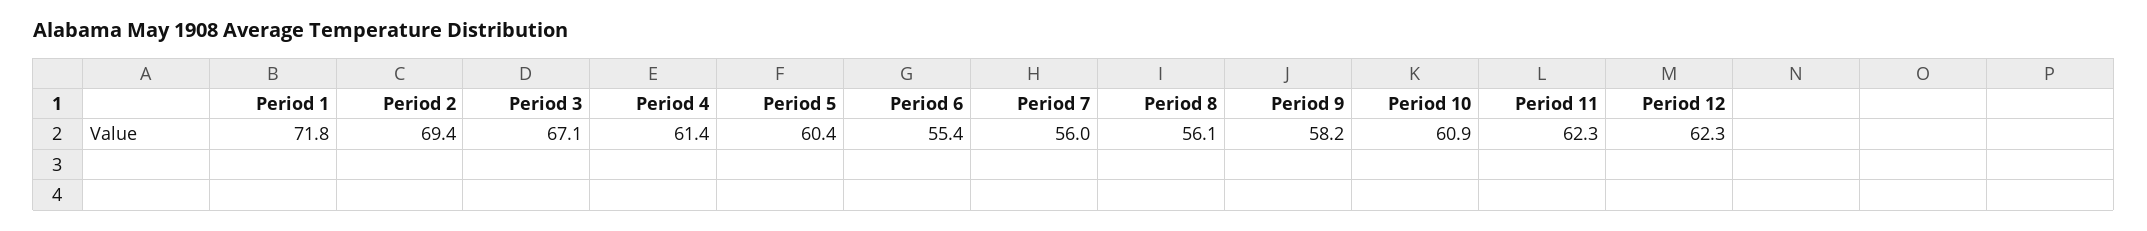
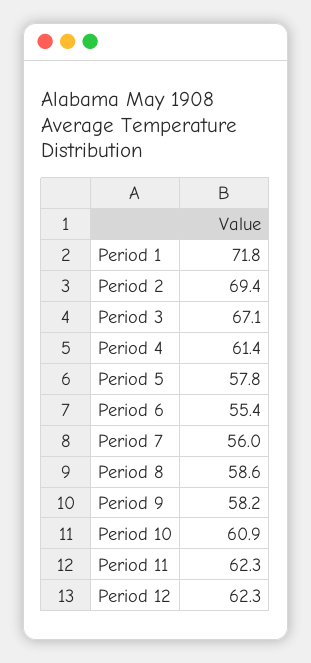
Period 5: 60.4 -> 57.8
Period 8: 56.1 -> 58.6

